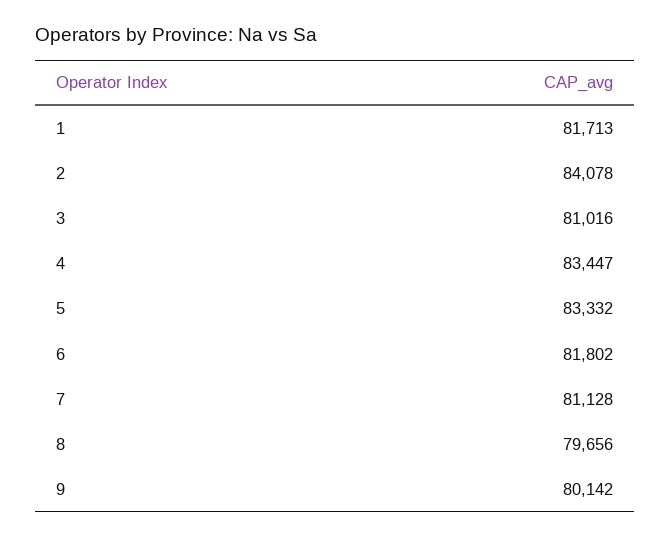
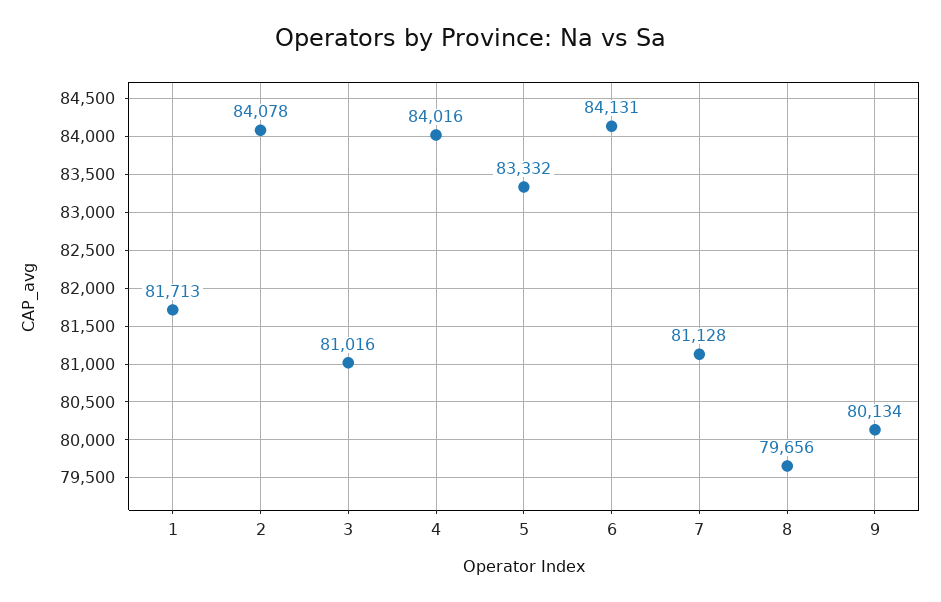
4: 83447 -> 84016
6: 81802 -> 84131
9: 80142 -> 80134

